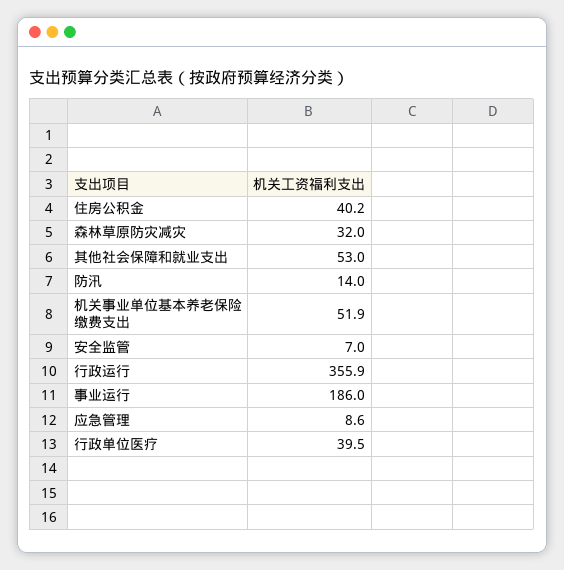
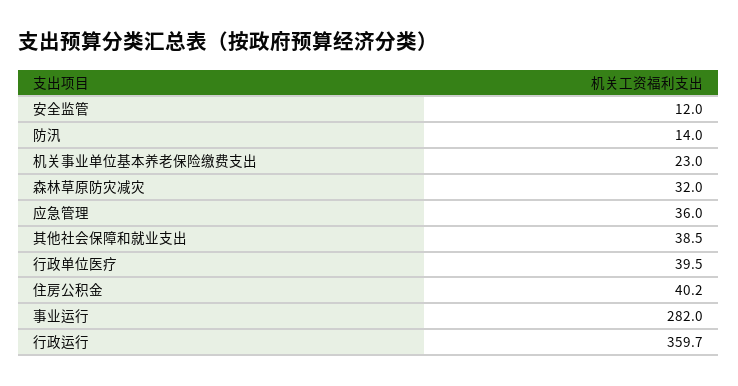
其他社会保障和就业支出: 53 -> 38.5
机关事业单位基本养老保险缴费支出: 51.9 -> 23
安全监管: 7 -> 12
行政运行: 355.9 -> 359.7
事业运行: 186 -> 282
应急管理: 8.6 -> 36

